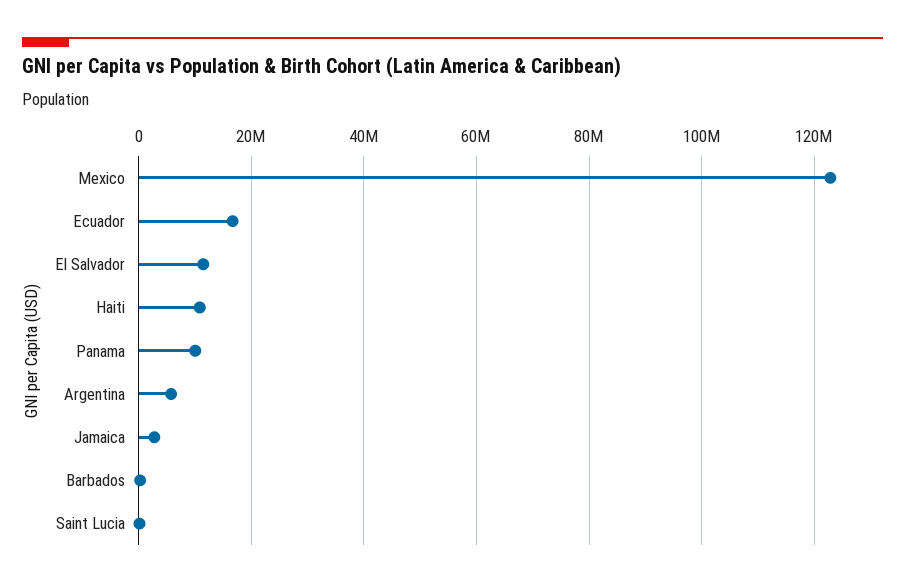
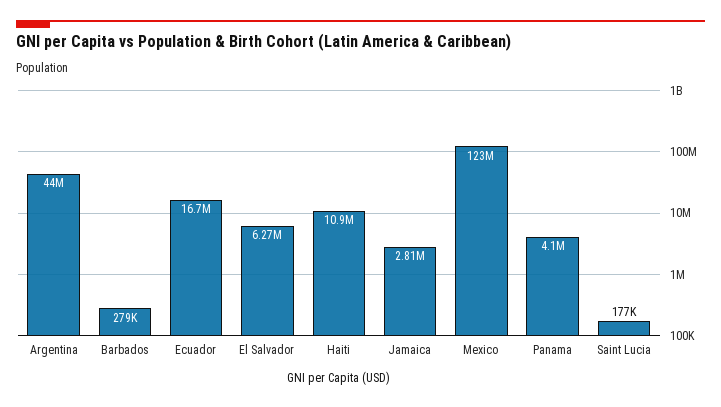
El Salvador: 12000000 -> 6270000
Panama: 10000000 -> 4100000
Argentina: 6000000 -> 44000000

